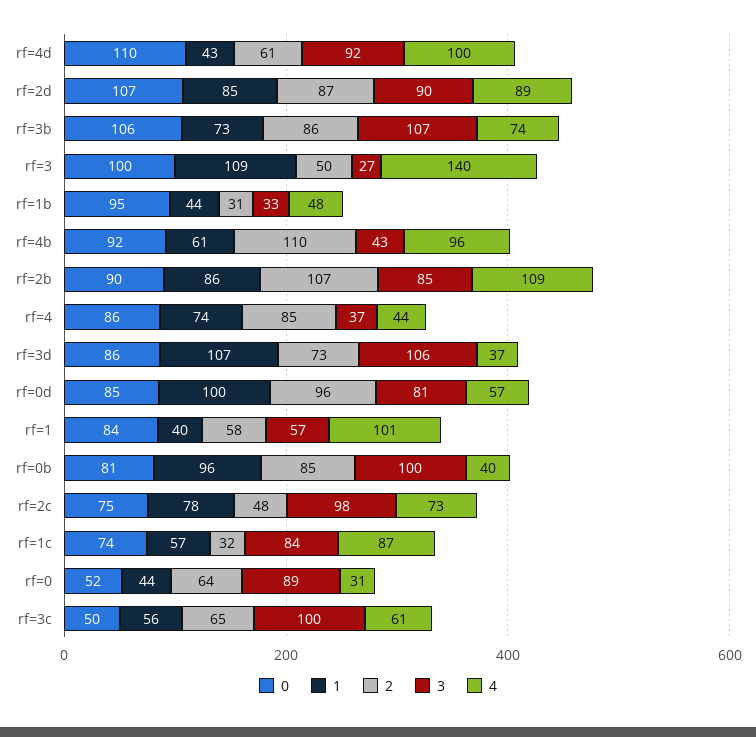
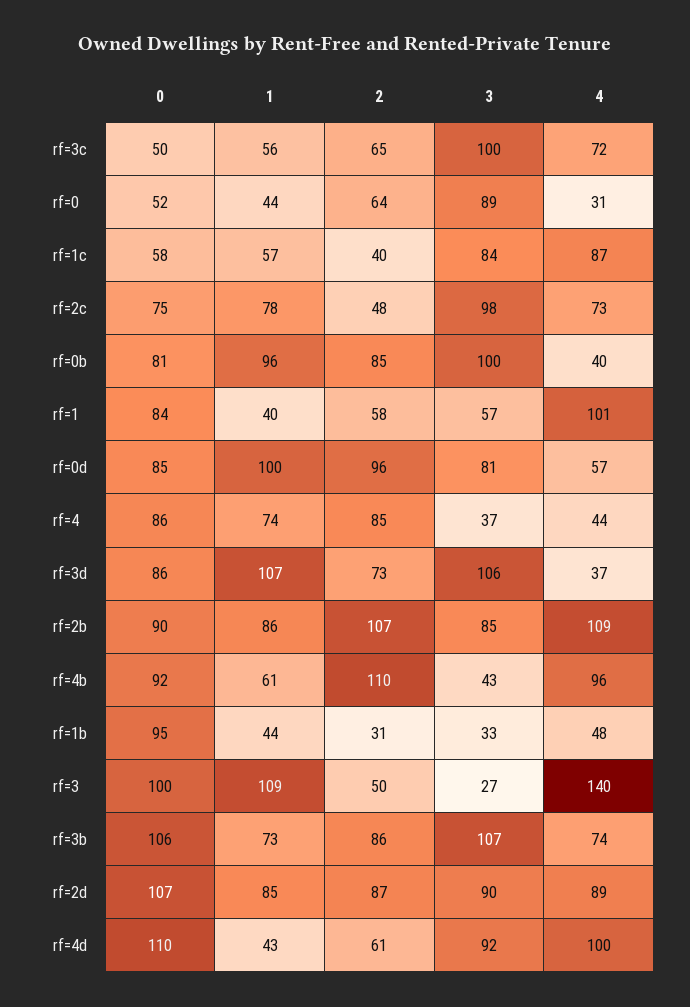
0, rf=1c: 74 -> 58
2, rf=1c: 32 -> 40
4, rf=3c: 61 -> 72

